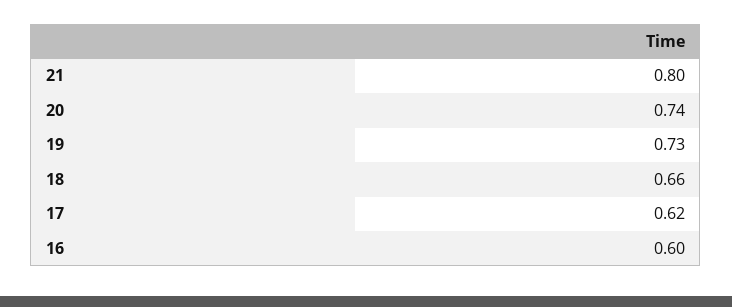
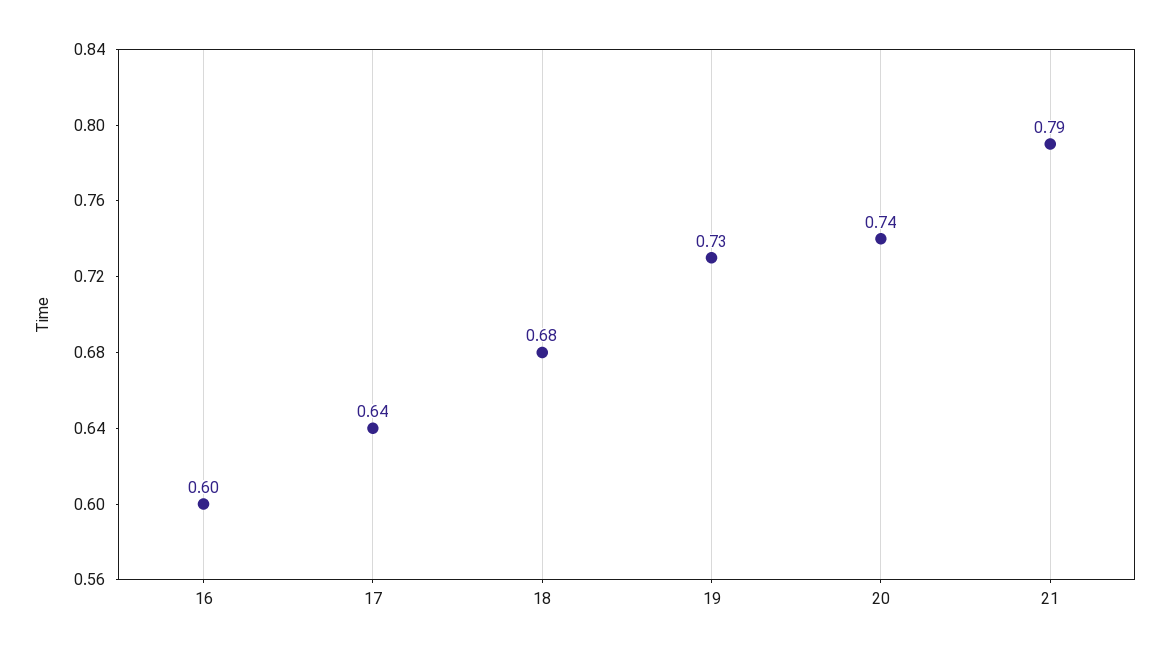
21: 0.8 -> 0.79
18: 0.66 -> 0.68
17: 0.62 -> 0.64

